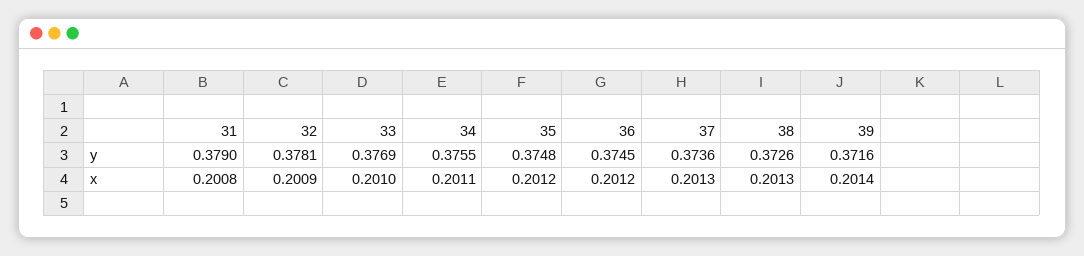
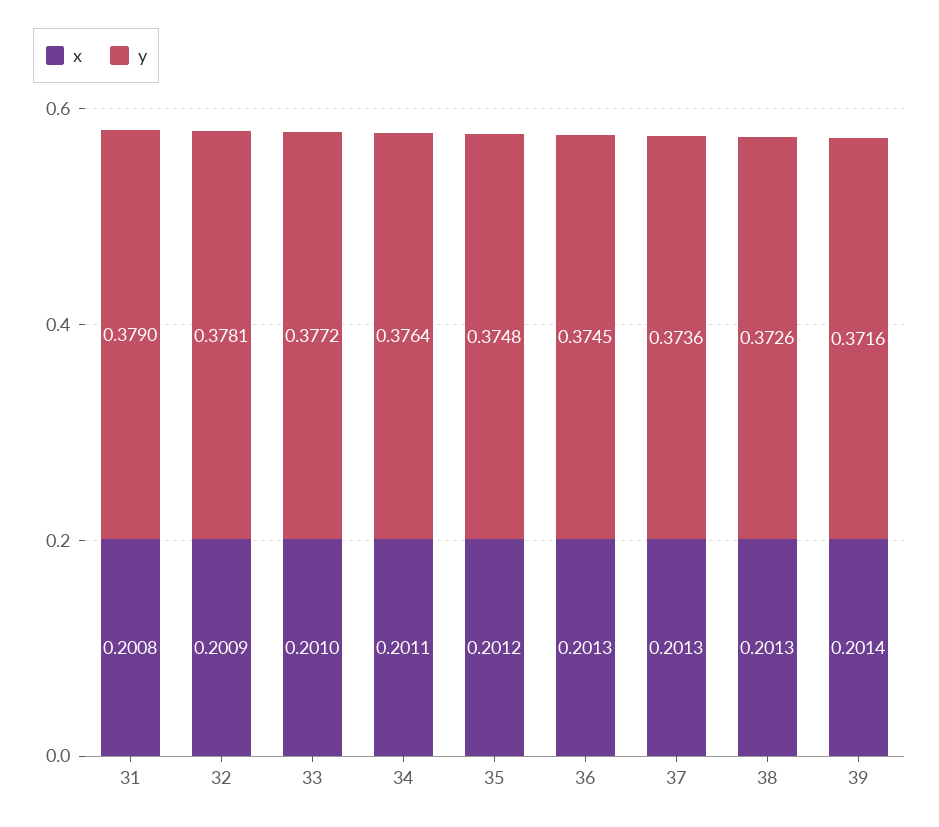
y, 33: 0.3769 -> 0.3772
y, 34: 0.3755 -> 0.3764
x, 36: 0.2012 -> 0.2013

